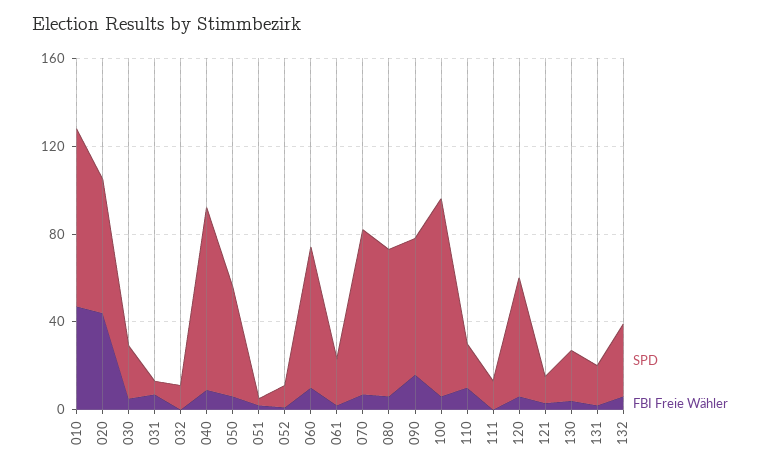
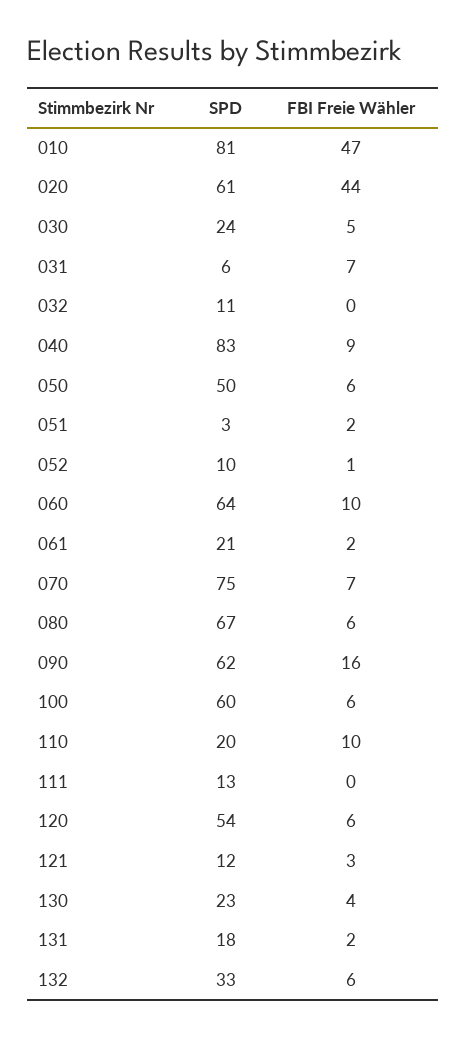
SPD, 100: 90 -> 60

